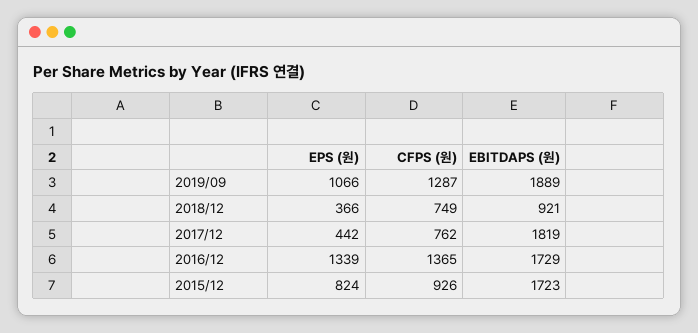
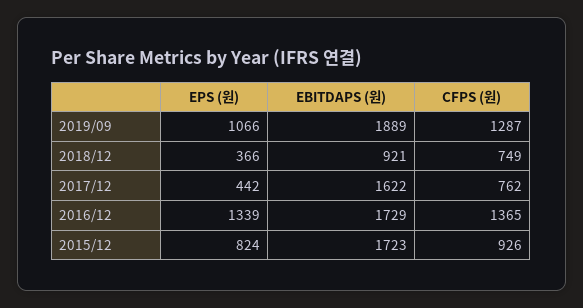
EBITDAPS (원), 2017/12: 1819 -> 1622

